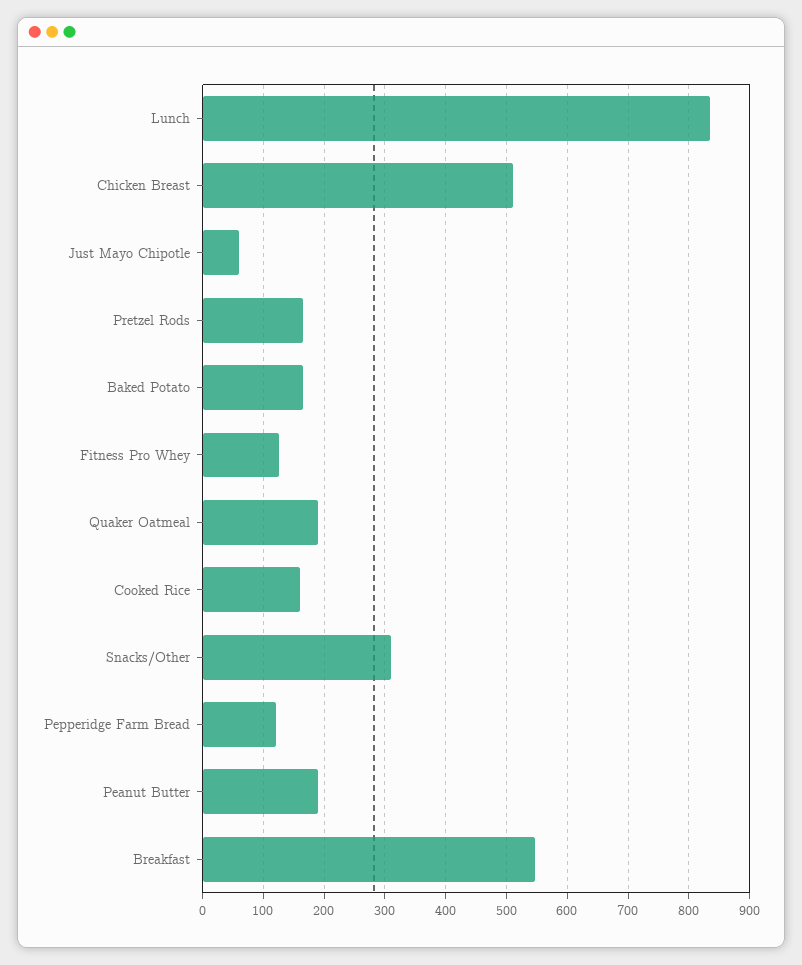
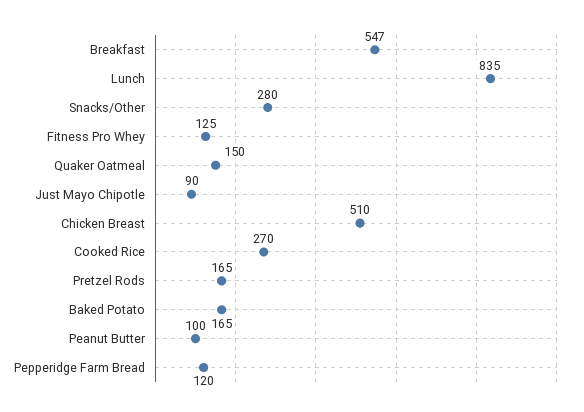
Just Mayo Chipotle: 60 -> 90
Quaker Oatmeal: 190 -> 150
Cooked Rice: 160 -> 270
Snacks/Other: 310 -> 280
Peanut Butter: 190 -> 100

